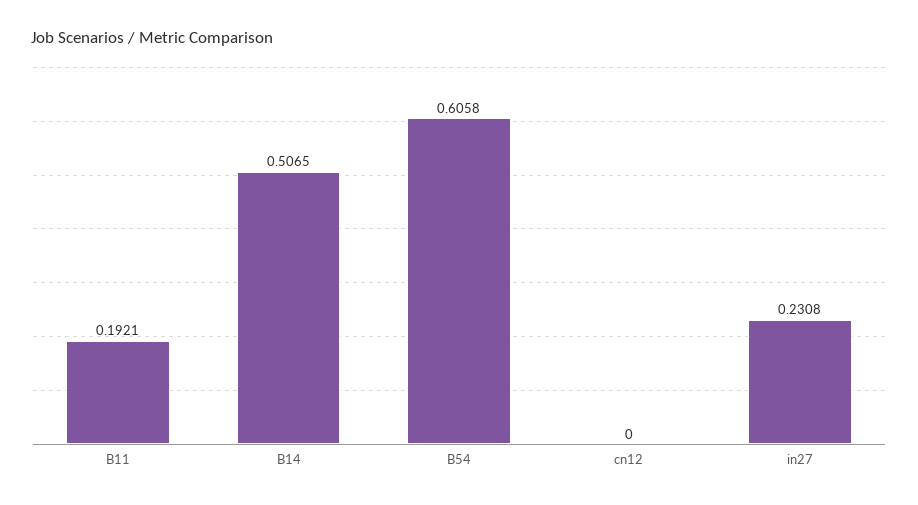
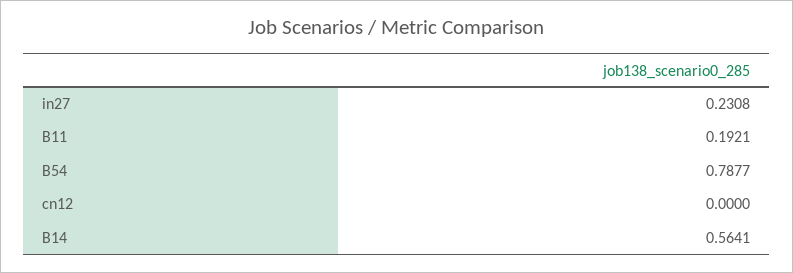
B14: 0.5065 -> 0.5641
B54: 0.6058 -> 0.7877

